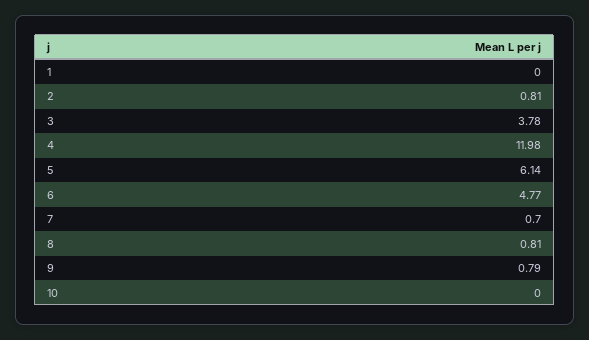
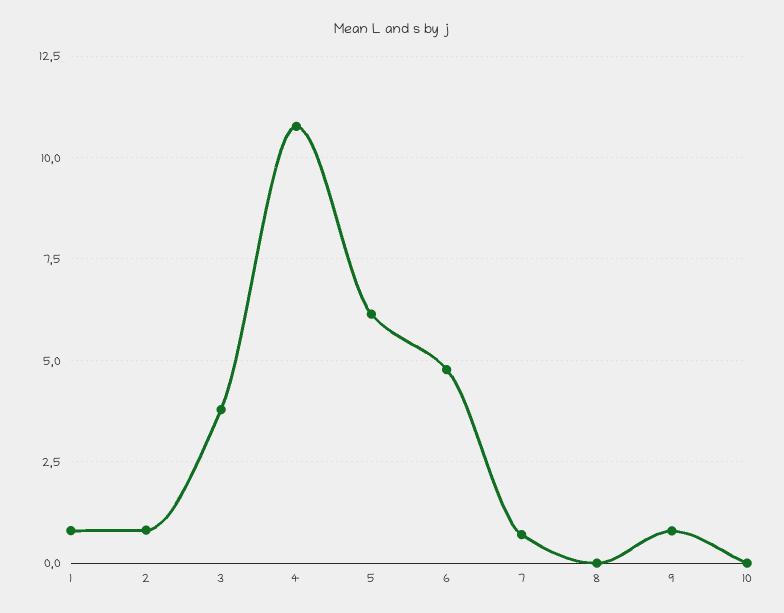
1: 0 -> 0.75
4: 11.98 -> 10.75
8: 0.81 -> 0

